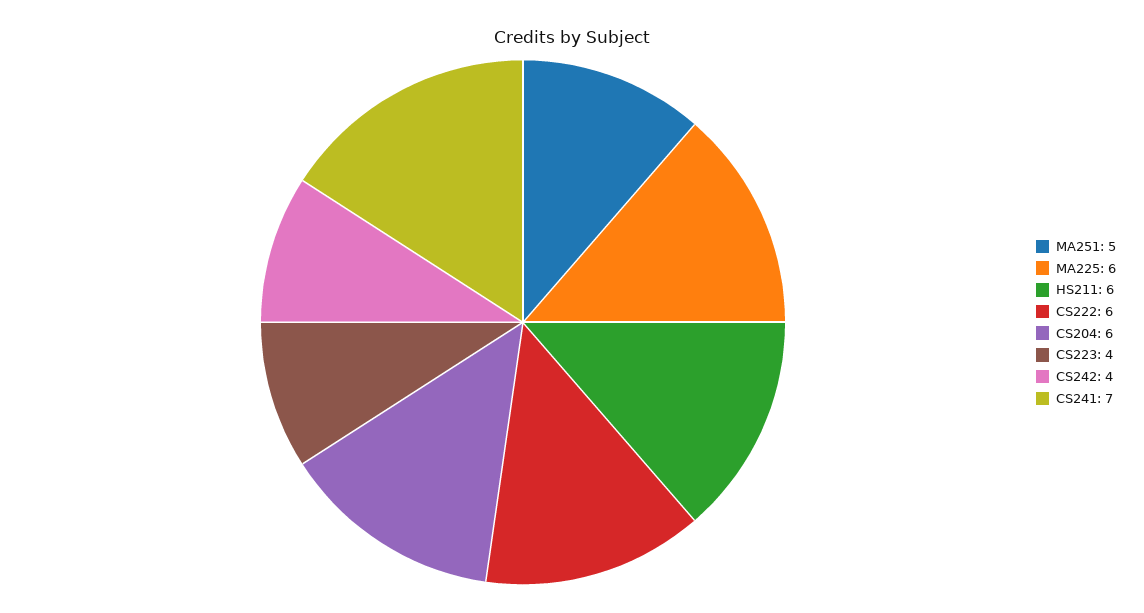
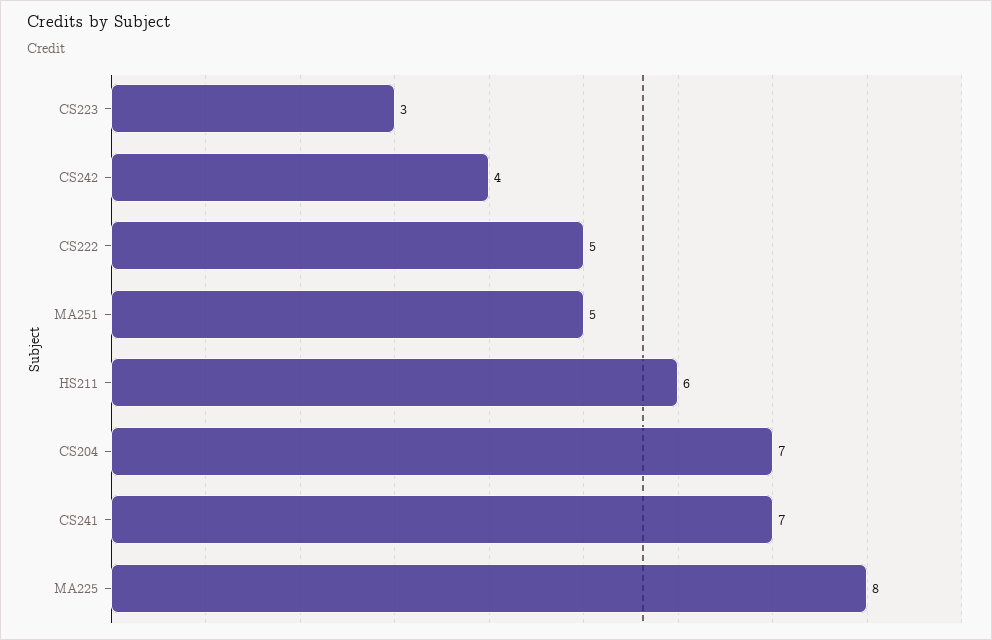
MA225: 6 -> 8
CS222: 6 -> 5
CS204: 6 -> 7
CS223: 4 -> 3

